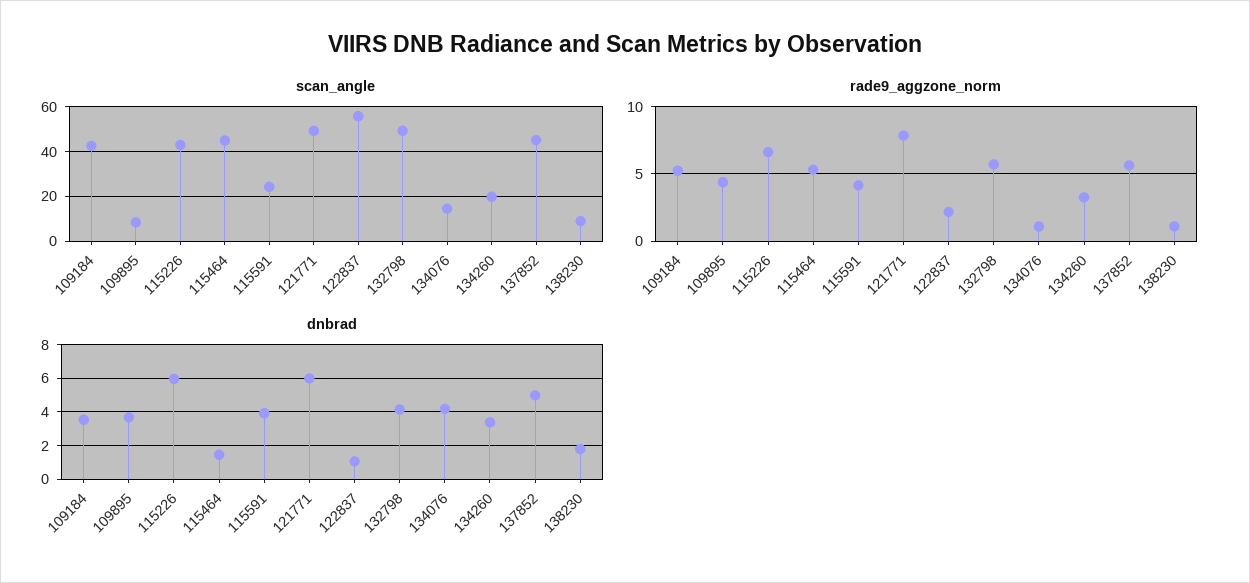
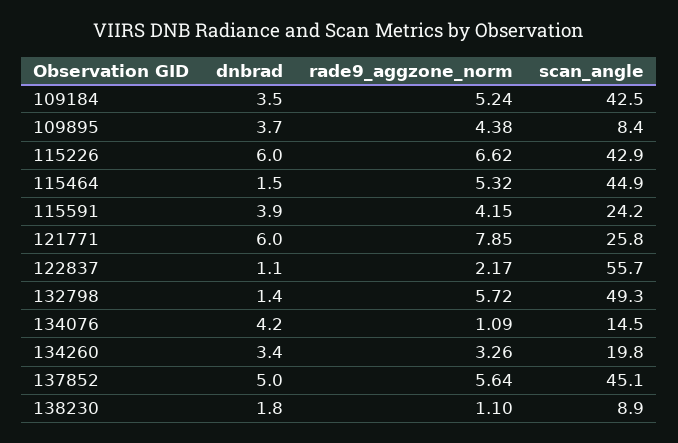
scan_angle, 121771: 50 -> 25.8
dnbrad, 132798: 4 -> 1.4

